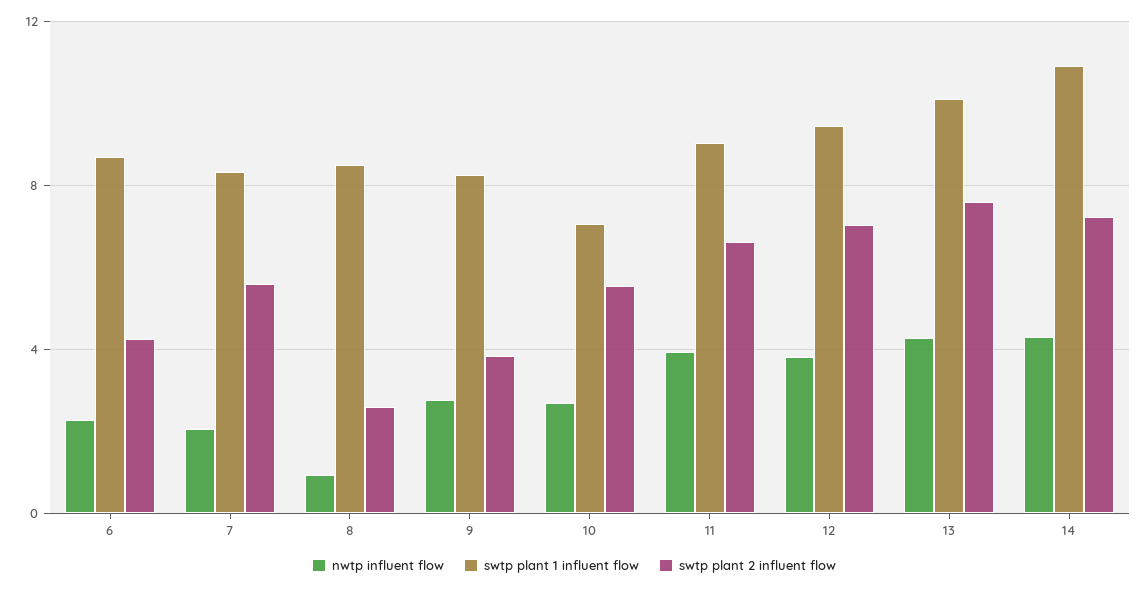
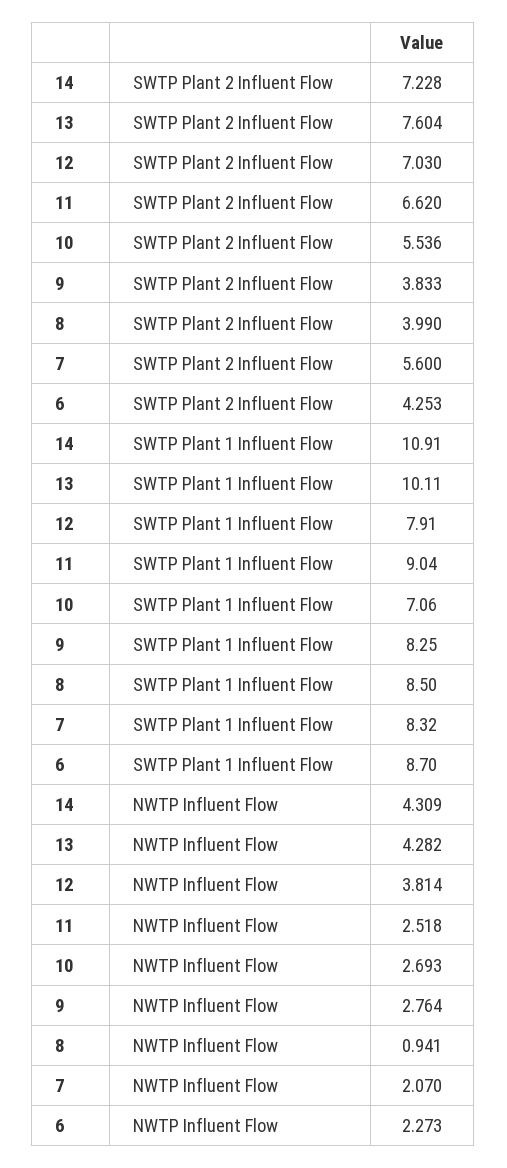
swtp plant 2 influent flow, 8: 2.5 -> 3.99
nwtp influent flow, 11: 4 -> 2.518
swtp plant 1 influent flow, 12: 9.5 -> 7.91

